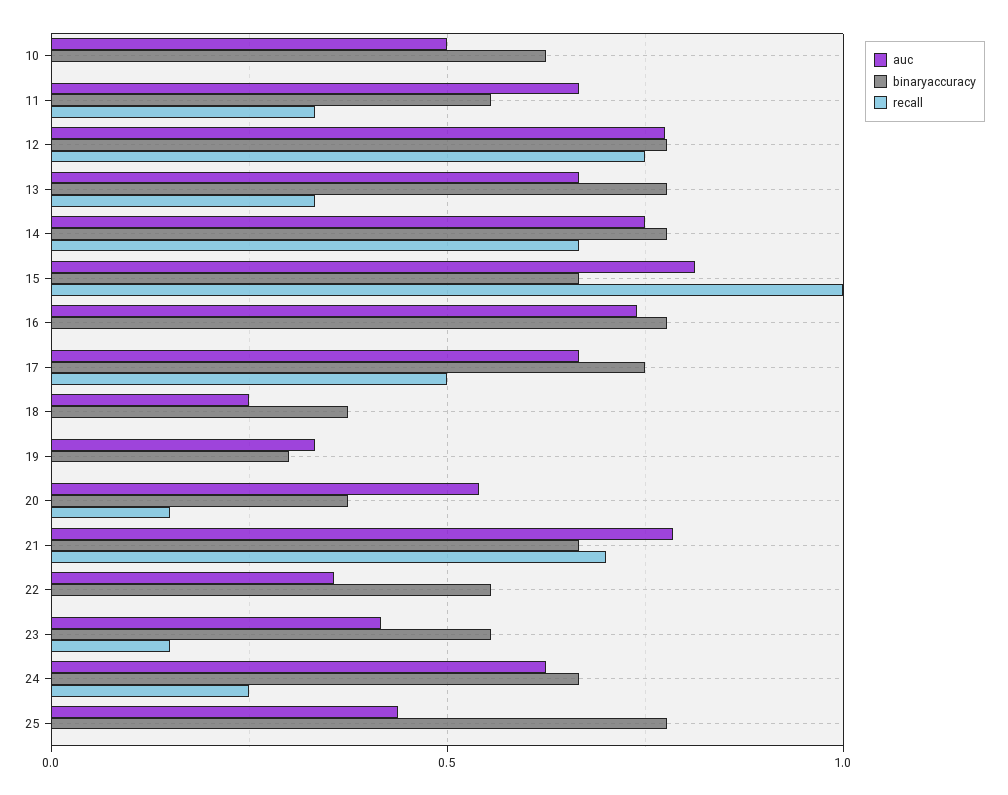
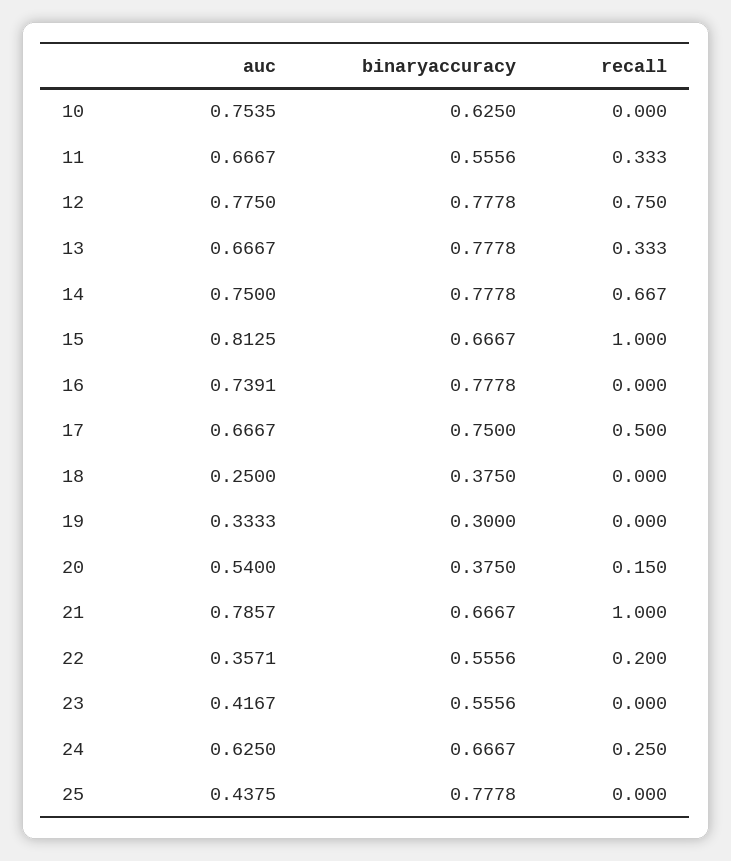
auc, 10: 0.5 -> 0.7535
recall, 21: 0.7 -> 1
recall, 22: 0 -> 0.2
recall, 23: 0.15 -> 0

